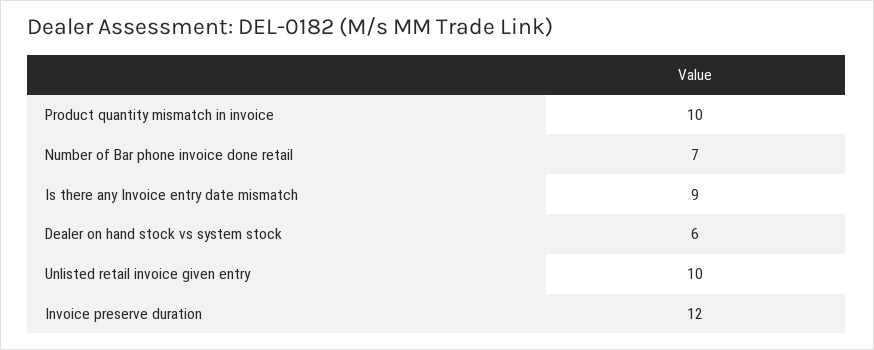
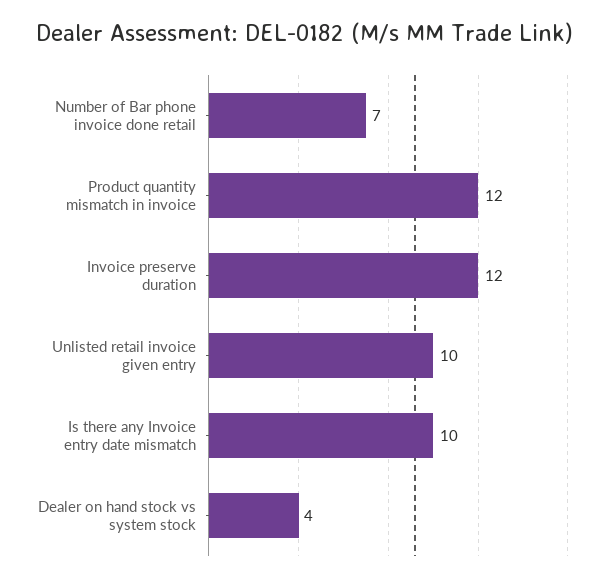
Product quantity mismatch in invoice: 10 -> 12
Is there any Invoice entry date mismatch: 9 -> 10
Dealer on hand stock vs system stock: 6 -> 4

